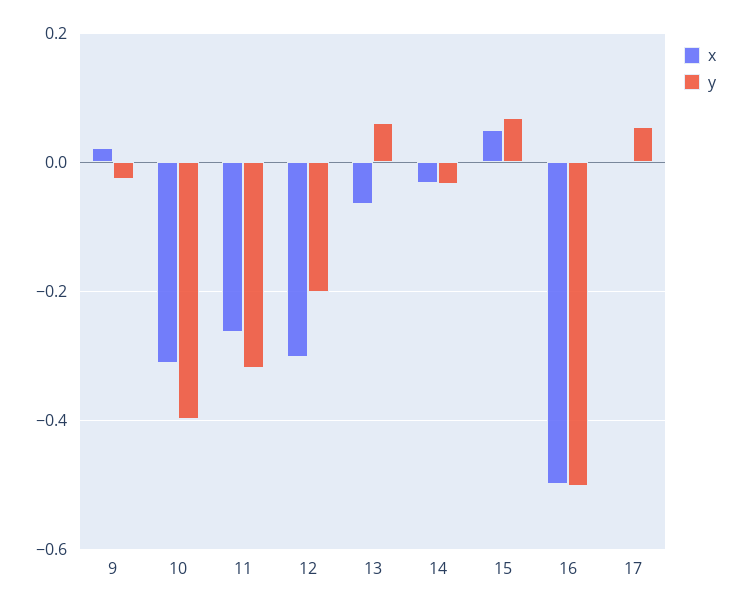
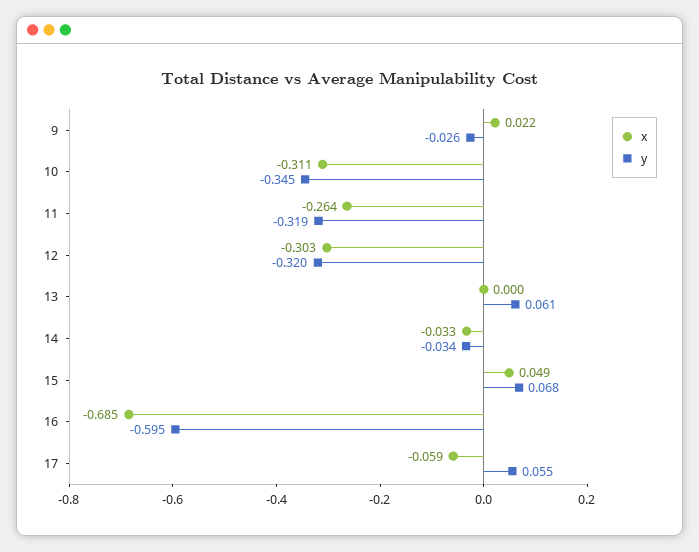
y, 10: -0.4 -> -0.345
y, 12: -0.2 -> -0.32
x, 13: -0.06 -> 0
x, 16: -0.5 -> -0.685
y, 16: -0.5 -> -0.595
x, 17: 0 -> -0.059

